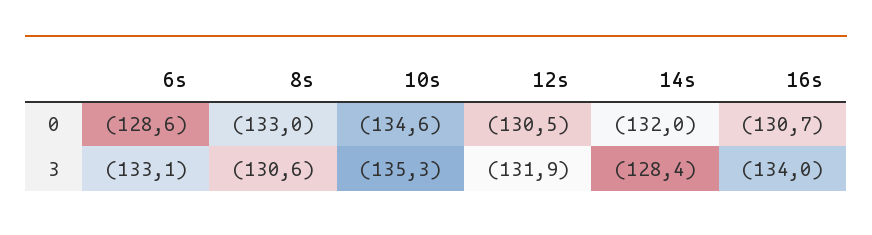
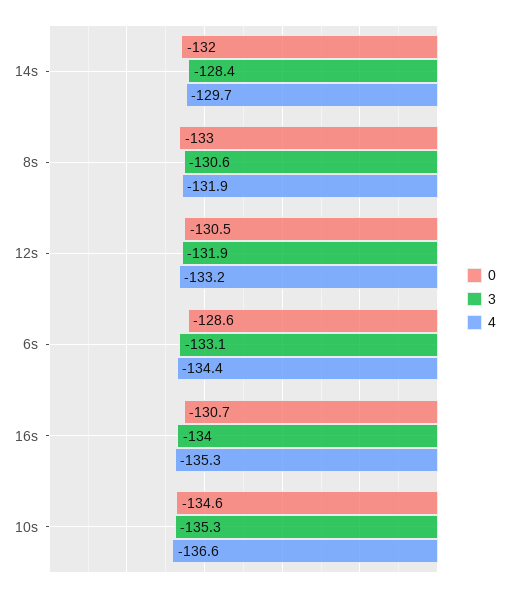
4, 14s: none -> -129.7
4, 8s: none -> -131.9
4, 12s: none -> -133.2
4, 6s: none -> -134.4
4, 16s: none -> -135.3
4, 10s: none -> -136.6

